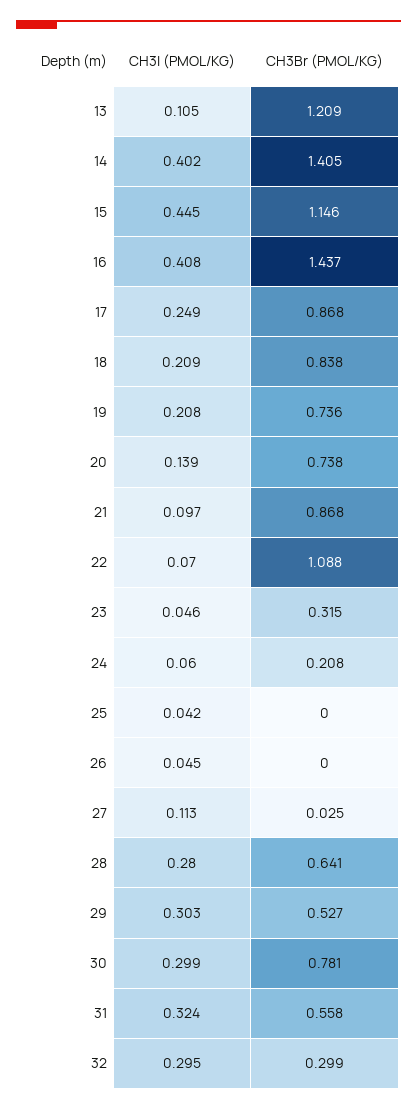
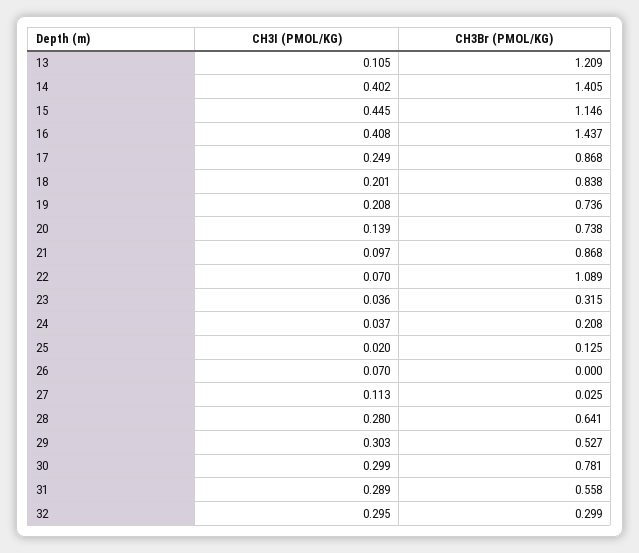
CH3I (PMOL/KG), 18: 0.209 -> 0.201
CH3Br (PMOL/KG), 22: 1.088 -> 1.089
CH3I (PMOL/KG), 23: 0.046 -> 0.036
CH3I (PMOL/KG), 24: 0.06 -> 0.037
CH3I (PMOL/KG), 25: 0.042 -> 0.02
CH3Br (PMOL/KG), 25: 0 -> 0.125
CH3I (PMOL/KG), 26: 0.045 -> 0.07
CH3I (PMOL/KG), 31: 0.324 -> 0.289

